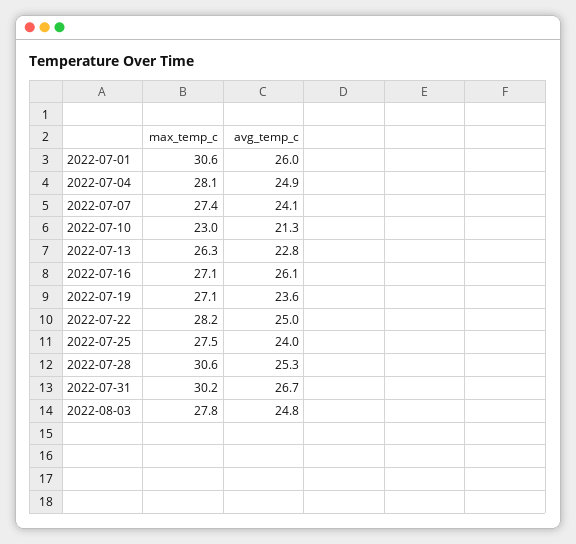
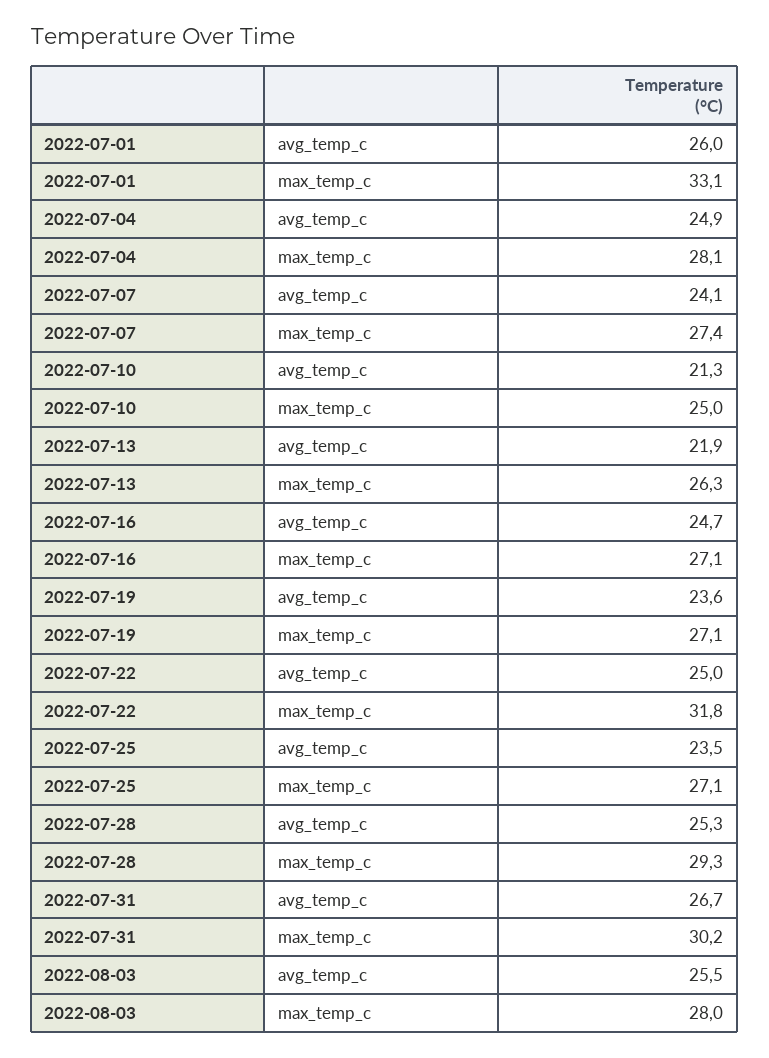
max_temp_c, 2022-07-01: 30.6 -> 33.1
max_temp_c, 2022-07-10: 23 -> 25
avg_temp_c, 2022-07-13: 22.8 -> 21.9
avg_temp_c, 2022-07-16: 26.1 -> 24.7
max_temp_c, 2022-07-22: 28.2 -> 31.8
max_temp_c, 2022-07-25: 27.5 -> 27.1
avg_temp_c, 2022-07-25: 24 -> 23.5
max_temp_c, 2022-07-28: 30.6 -> 29.3
max_temp_c, 2022-08-03: 27.8 -> 28
avg_temp_c, 2022-08-03: 24.8 -> 25.5

